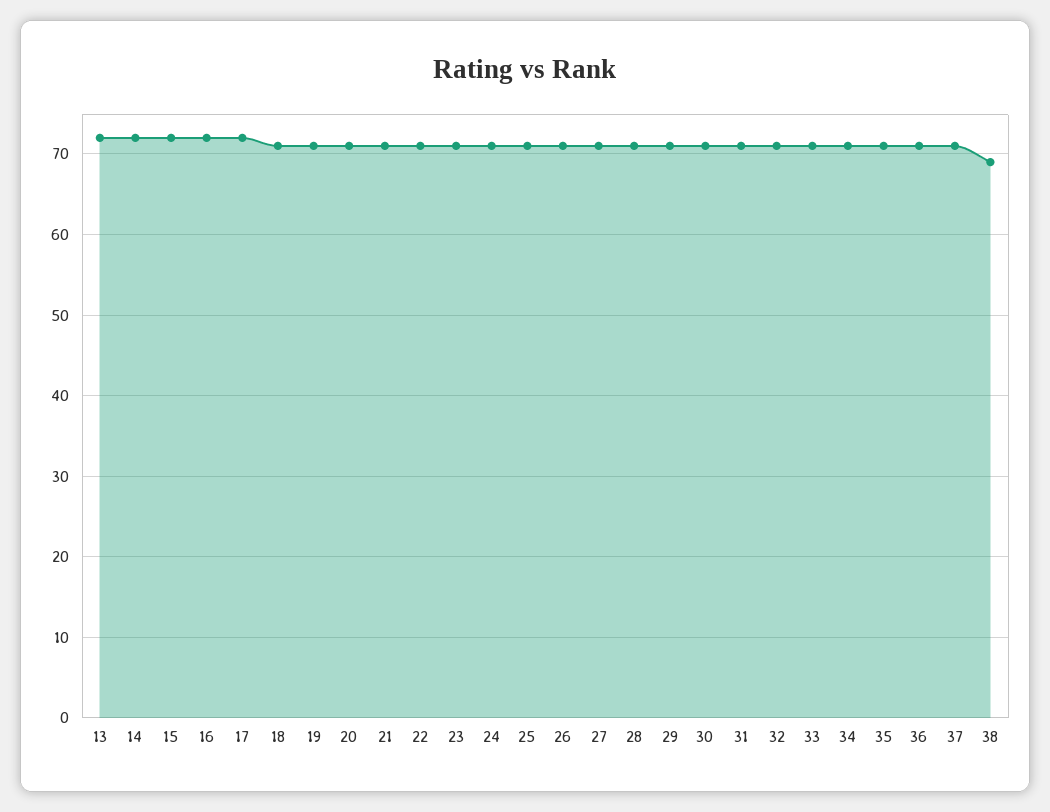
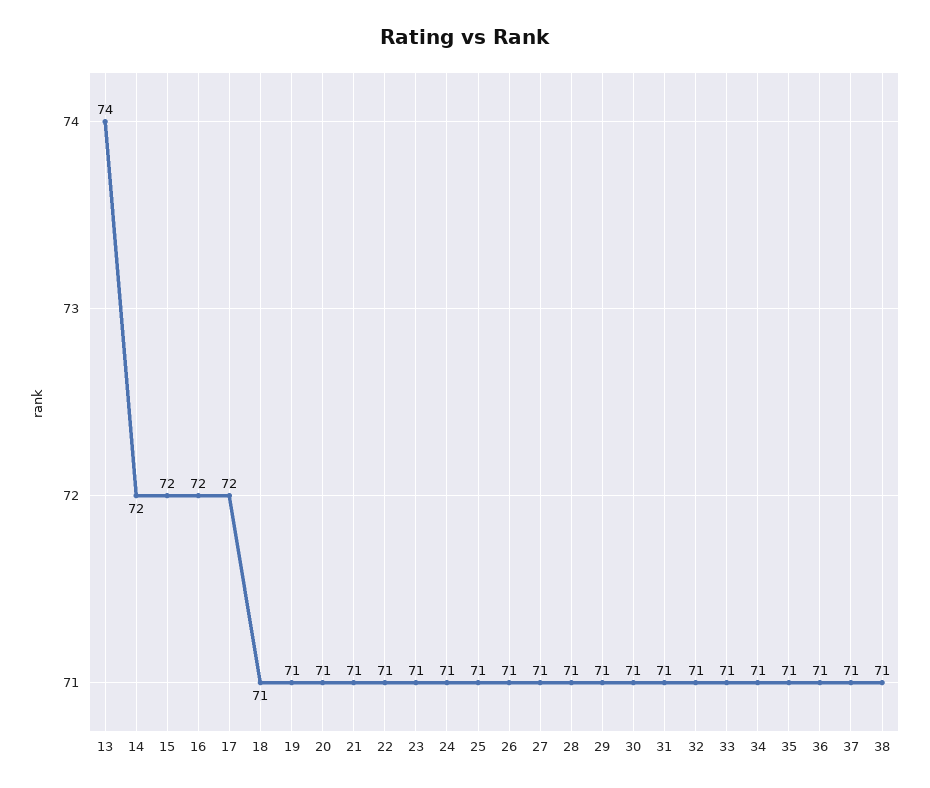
13: 72 -> 74
38: 69 -> 71

